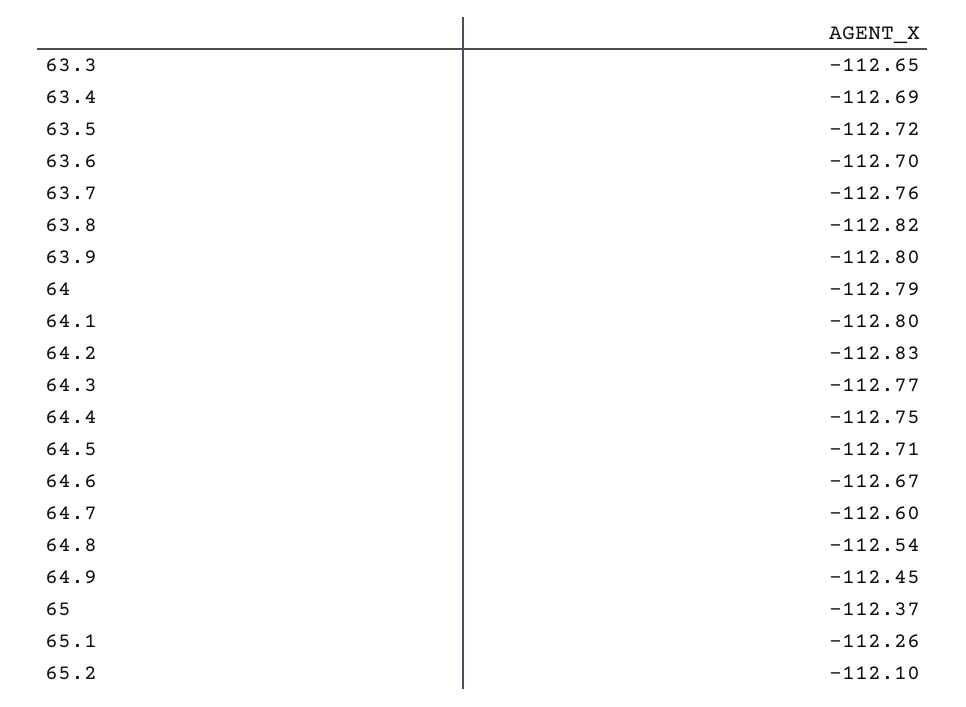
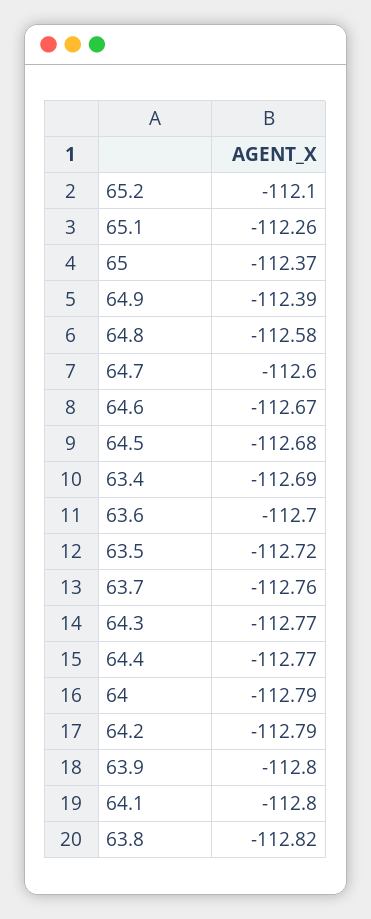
63.3: -112.65 -> none
64.2: -112.83 -> -112.79
64.4: -112.75 -> -112.77
64.5: -112.71 -> -112.68
64.8: -112.54 -> -112.58
64.9: -112.45 -> -112.39

